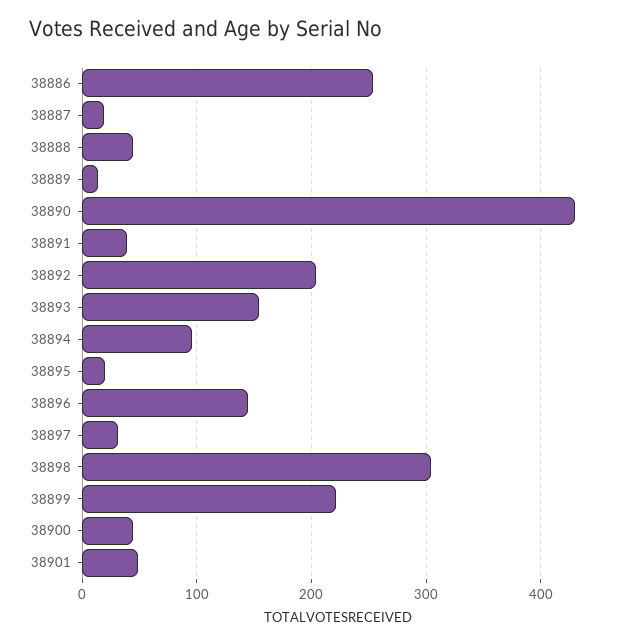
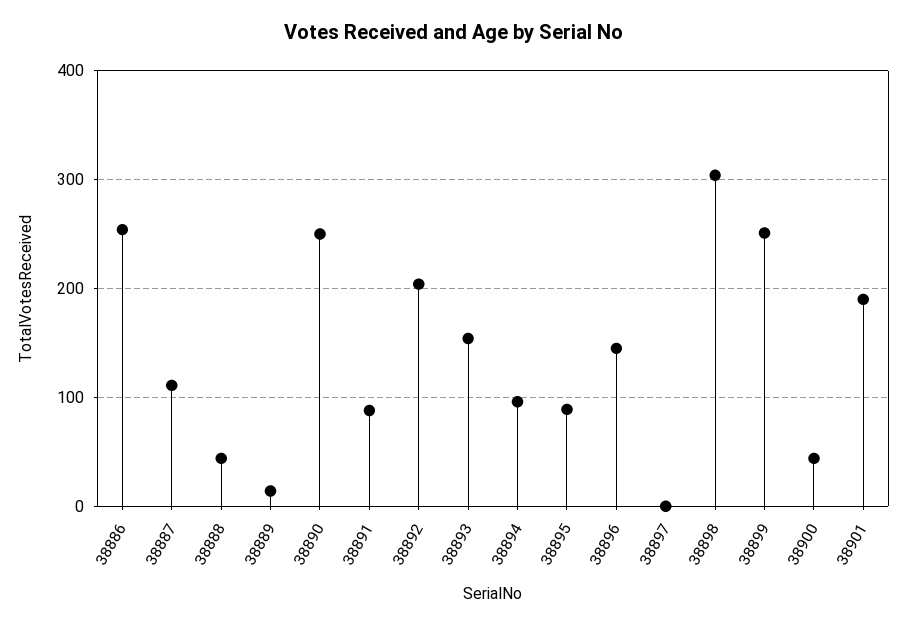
38887: 20 -> 110
38890: 430 -> 250
38891: 40 -> 90
38895: 20 -> 90
38897: 30 -> 0
38899: 220 -> 250
38901: 50 -> 190

